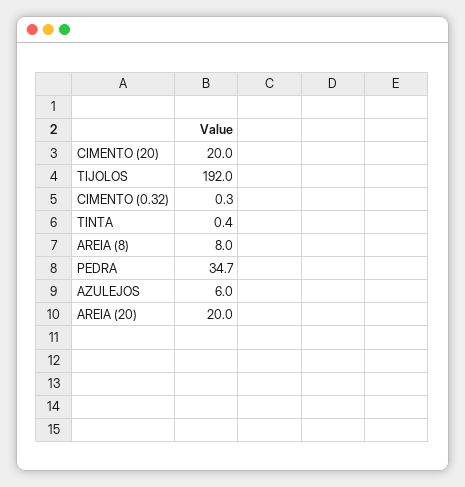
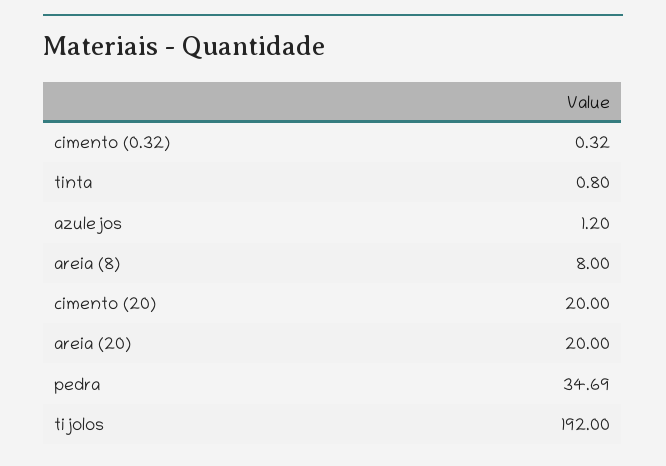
TINTA: 0.4 -> 0.8
AZULEJOS: 6 -> 1.2

